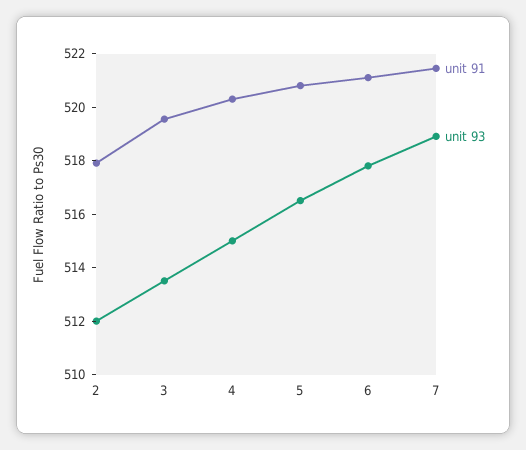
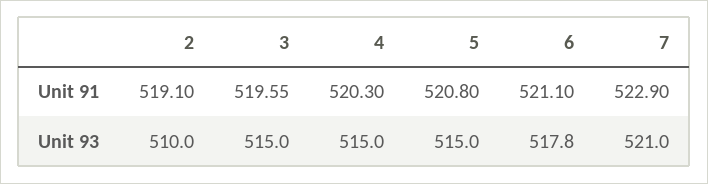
unit 91, 2: 518 -> 519.1
unit 93, 2: 512 -> 510
unit 93, 3: 513.5 -> 515
unit 93, 5: 516.5 -> 515
unit 91, 7: 521.5 -> 522.9
unit 93, 7: 519 -> 521

